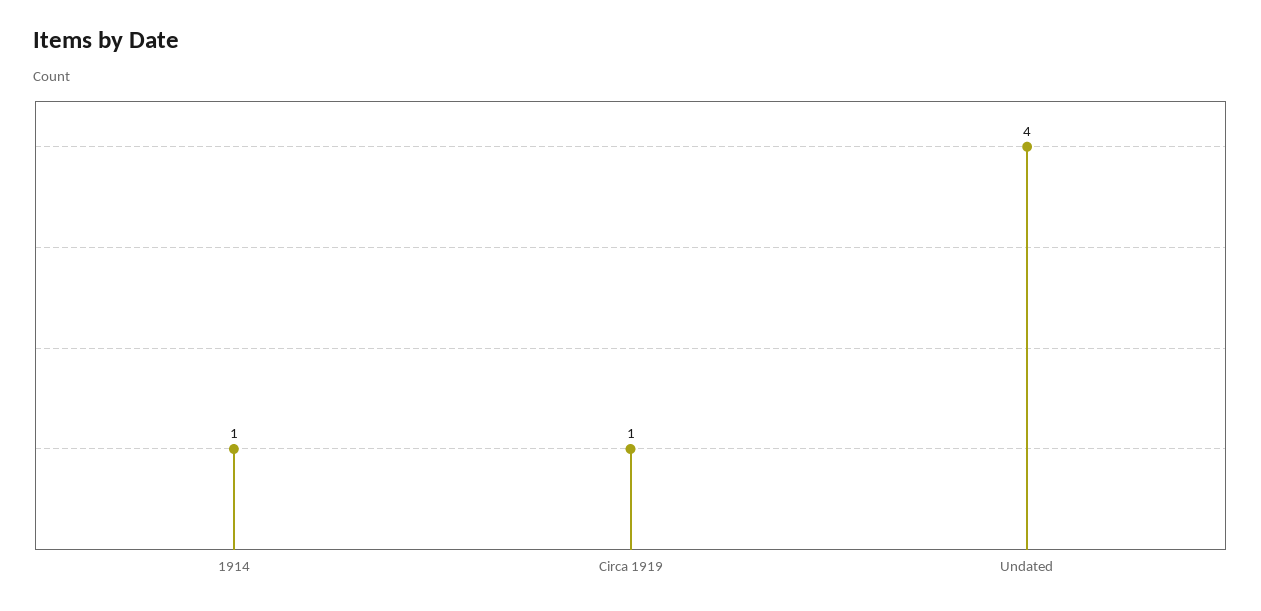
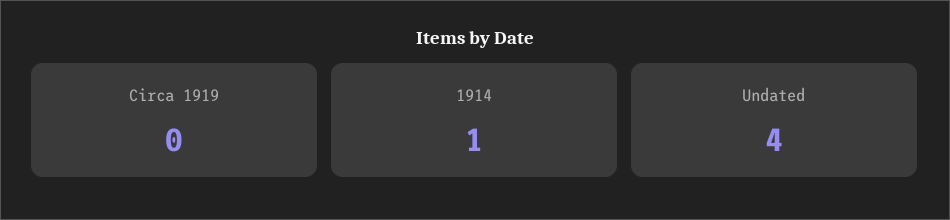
Circa 1919: 1 -> 0

